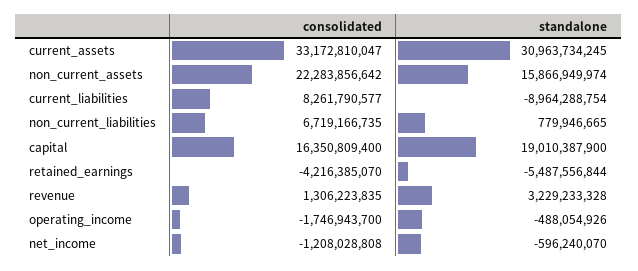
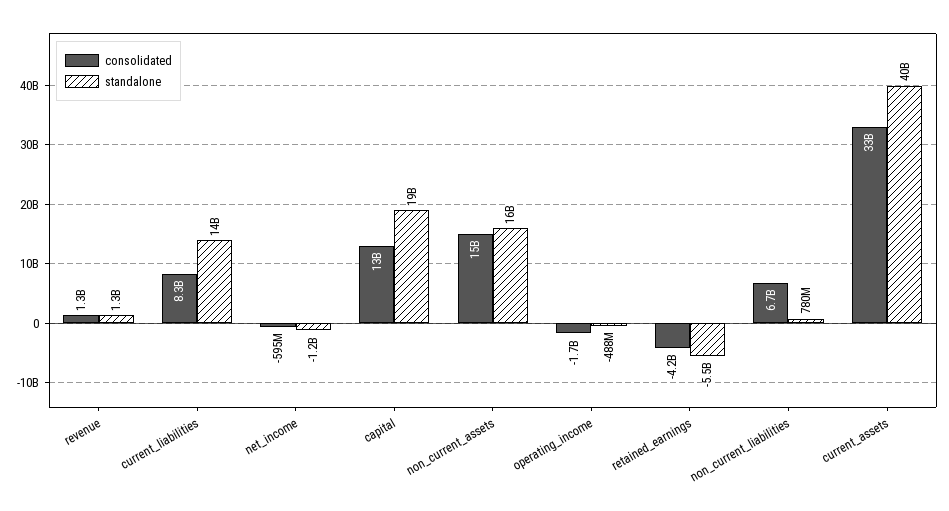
standalone, current_assets: 30963734245 -> 40000000000
consolidated, non_current_assets: 22283856642 -> 15000000000
standalone, current_liabilities: -8964288754 -> 14000000000
consolidated, capital: 16350809400 -> 13000000000
standalone, revenue: 3229233328 -> 1300000000
consolidated, net_income: -1208028808 -> -595000000
standalone, net_income: -596240070 -> -1200000000

